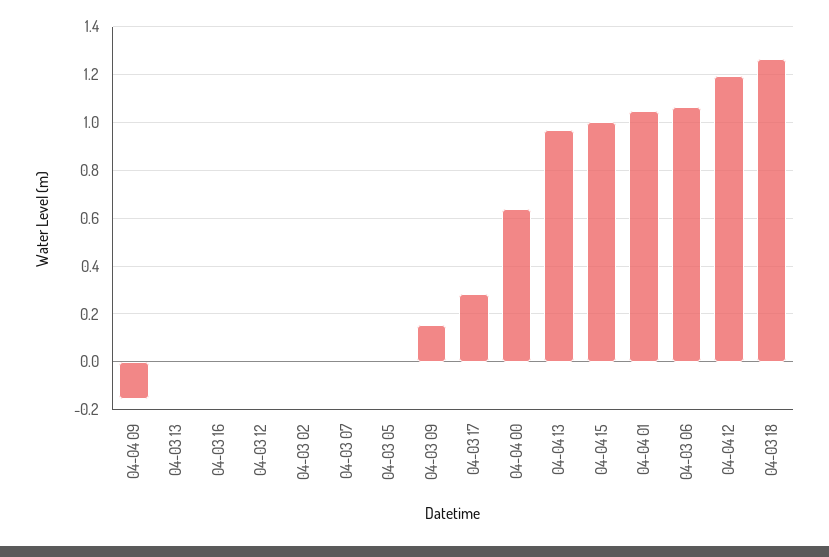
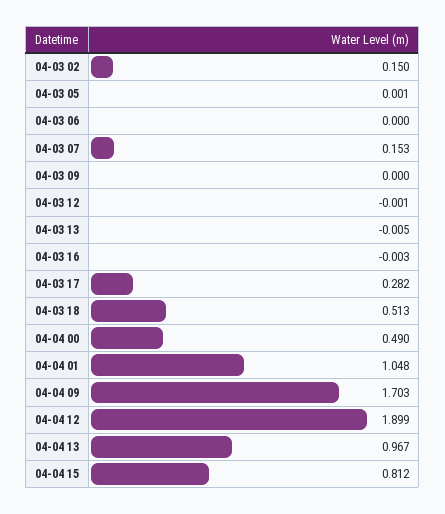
04-04 09: -0.15 -> 1.703
04-03 02: 0 -> 0.15
04-03 07: 0 -> 0.153
04-03 09: 0.15 -> 0
04-04 00: 0.65 -> 0.49
04-04 15: 1 -> 0.812
04-03 06: 1.05 -> 0
04-04 12: 1.2 -> 1.899
04-03 18: 1.25 -> 0.513

